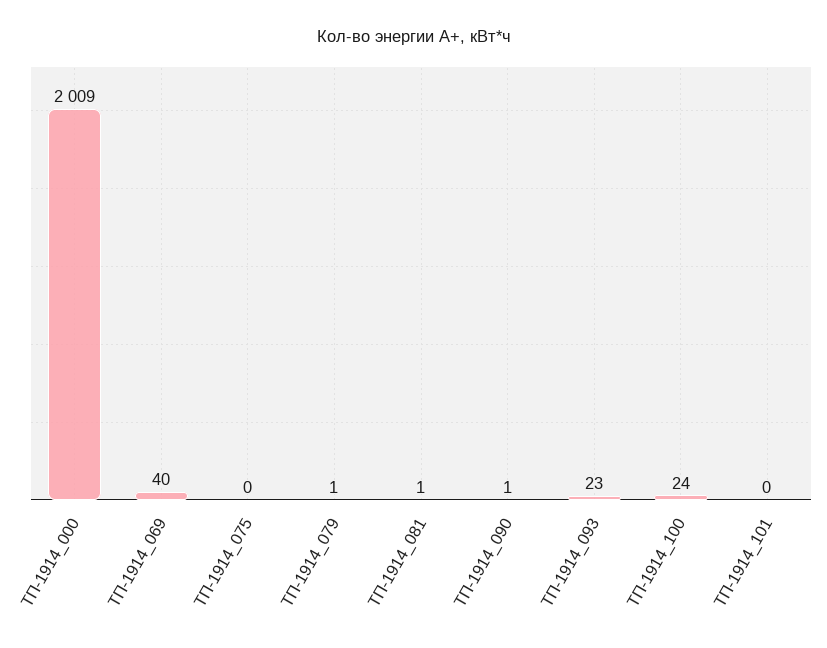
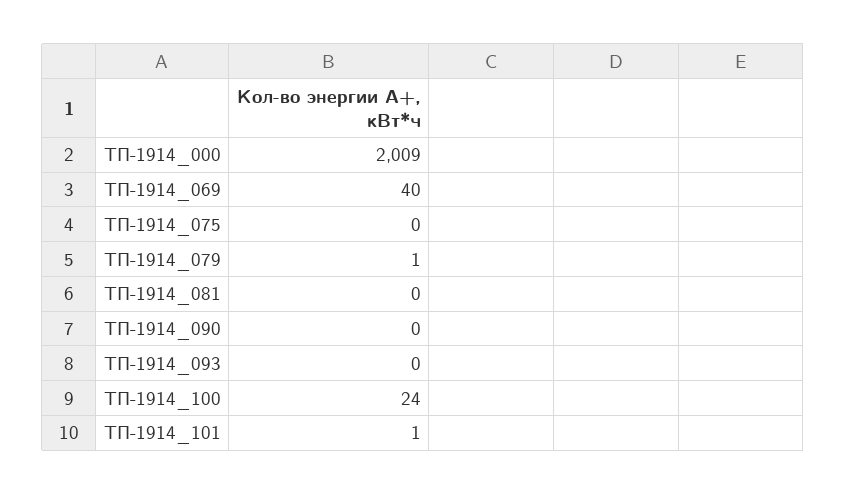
ТП-1914_081: 1 -> 0
ТП-1914_090: 1 -> 0
ТП-1914_093: 23 -> 0
ТП-1914_101: 0 -> 1

